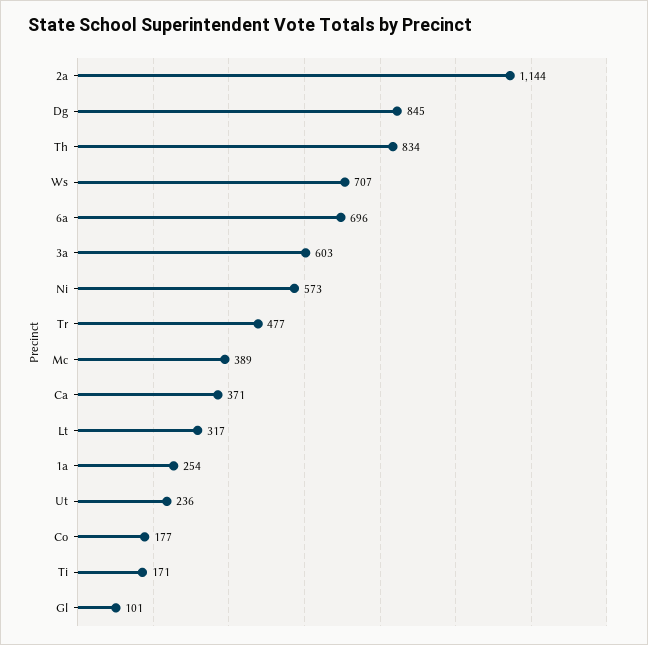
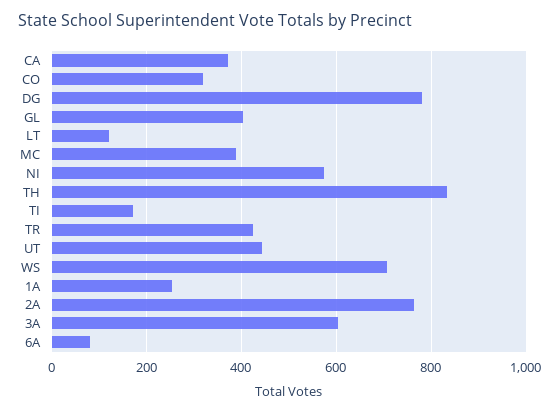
2a: 1144 -> 760
Dg: 845 -> 780
6a: 696 -> 80
Tr: 477 -> 420
Lt: 317 -> 120
Ut: 236 -> 440
Co: 177 -> 320
Gl: 101 -> 400

